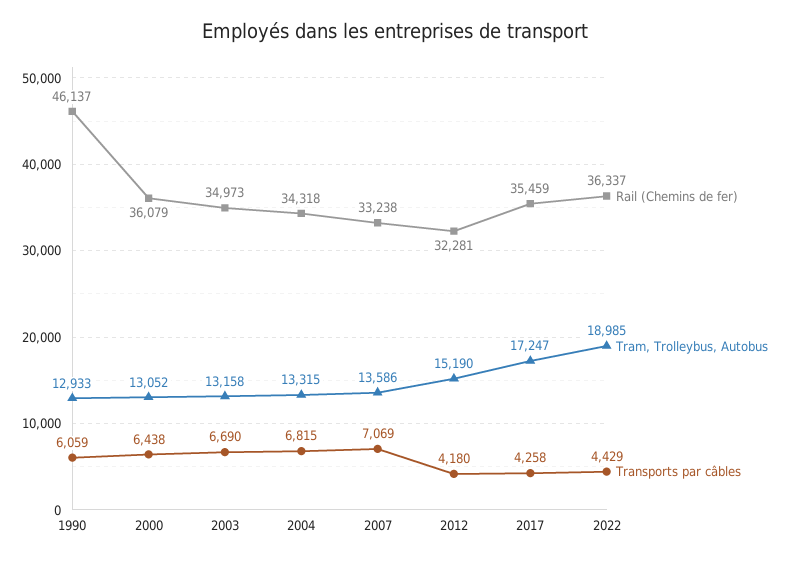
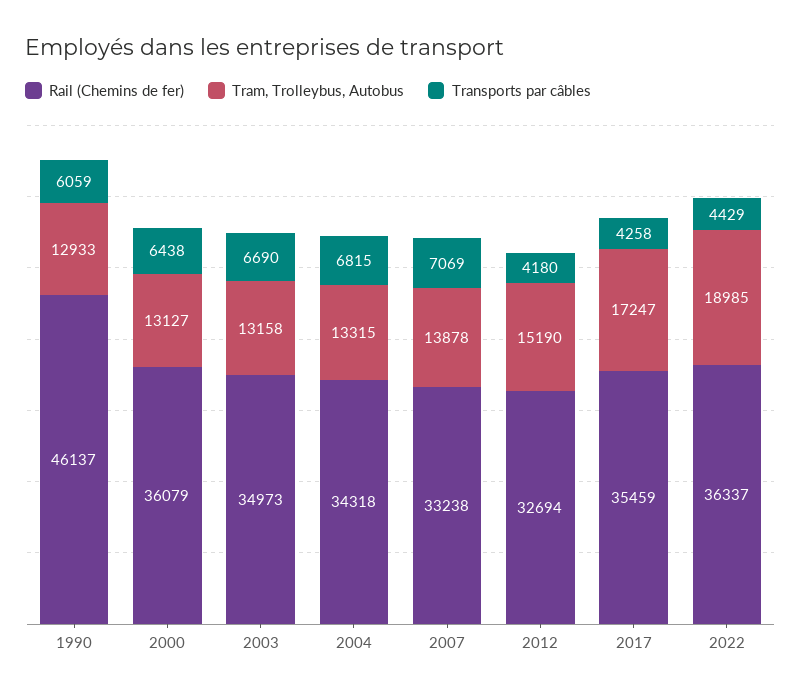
Tram, Trolleybus, Autobus, 2000: 13052 -> 13127
Tram, Trolleybus, Autobus, 2007: 13586 -> 13878
Rail (Chemins de fer), 2012: 32281 -> 32694

